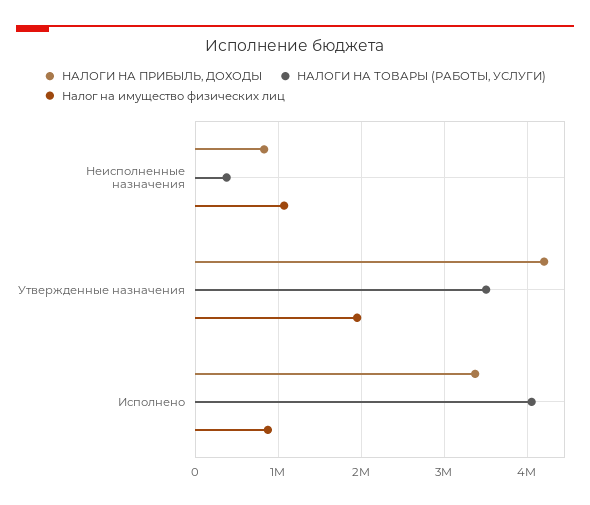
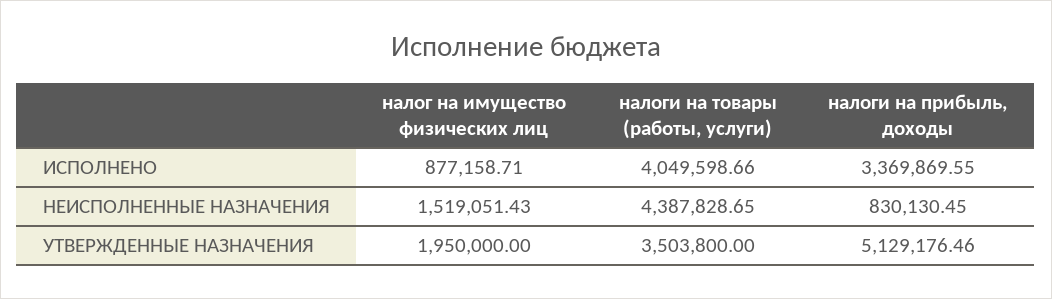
НАЛОГИ НА ТОВАРЫ (РАБОТЫ, УСЛУГИ), Неисполненные назначения: 400000 -> 4387828.65
Налог на имущество физических лиц, Неисполненные назначения: 1100000 -> 1519051.43
НАЛОГИ НА ПРИБЫЛЬ, ДОХОДЫ, Утвержденные назначения: 4200000 -> 5129176.46

